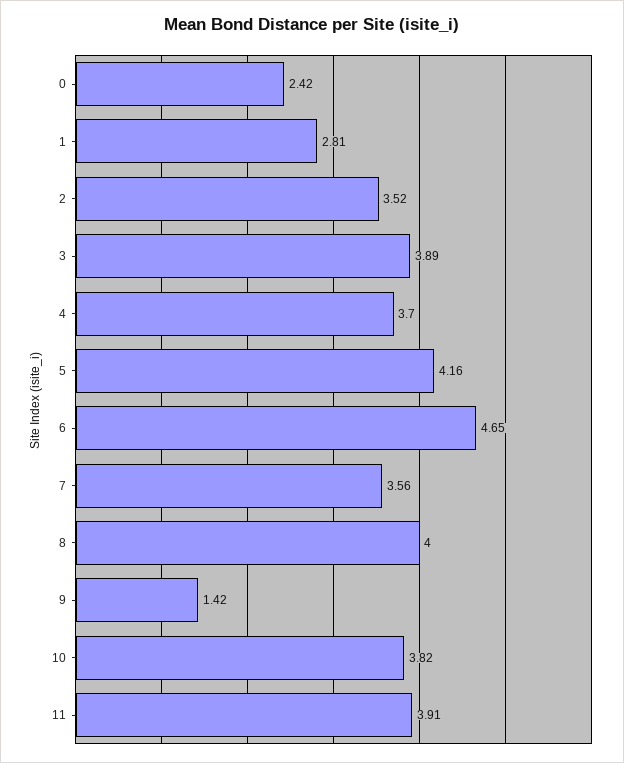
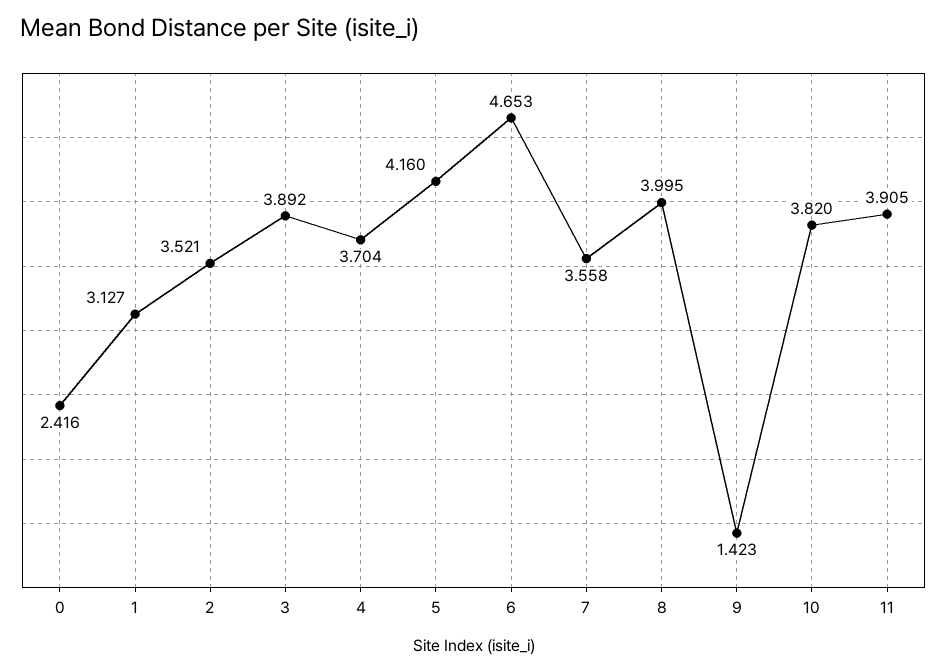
1: 2.81 -> 3.127

